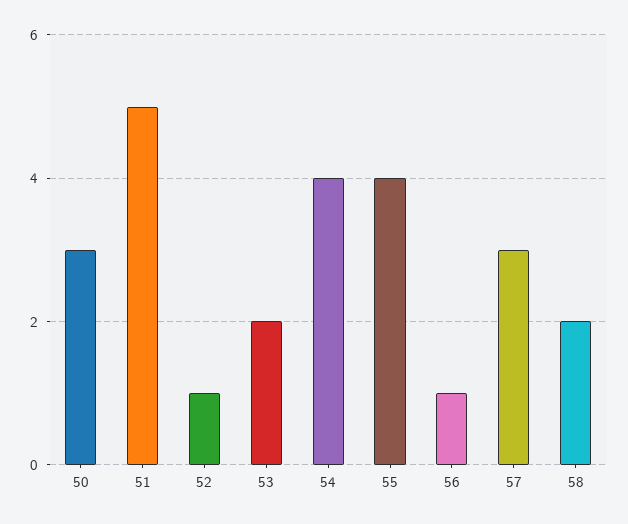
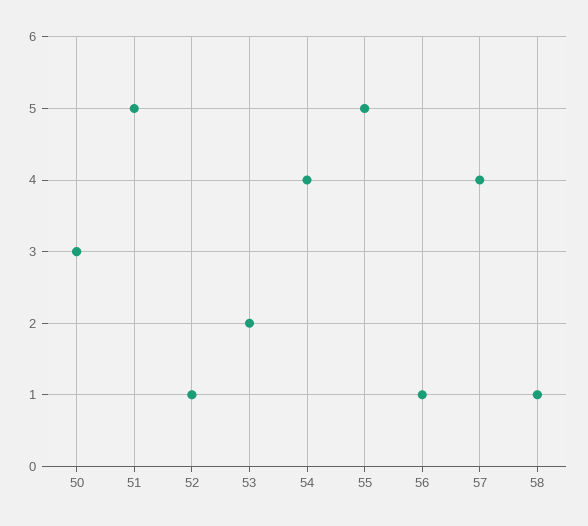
55: 4 -> 5
57: 3 -> 4
58: 2 -> 1

